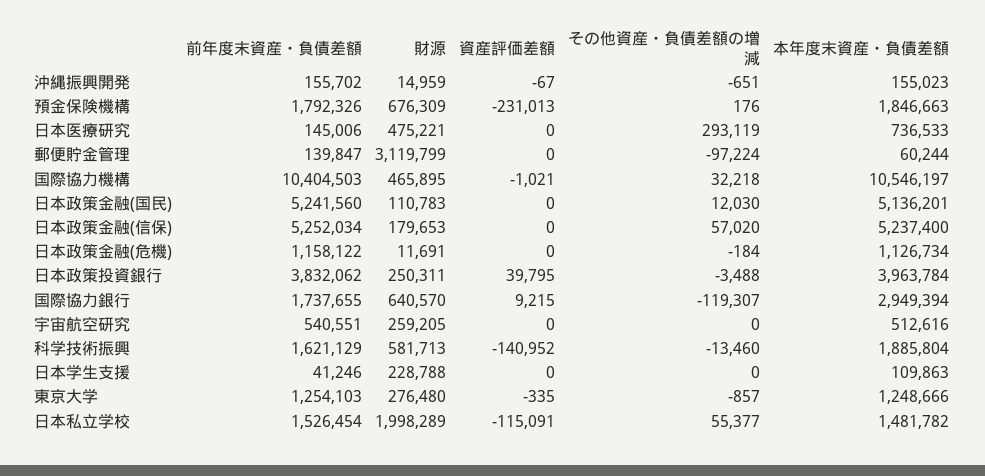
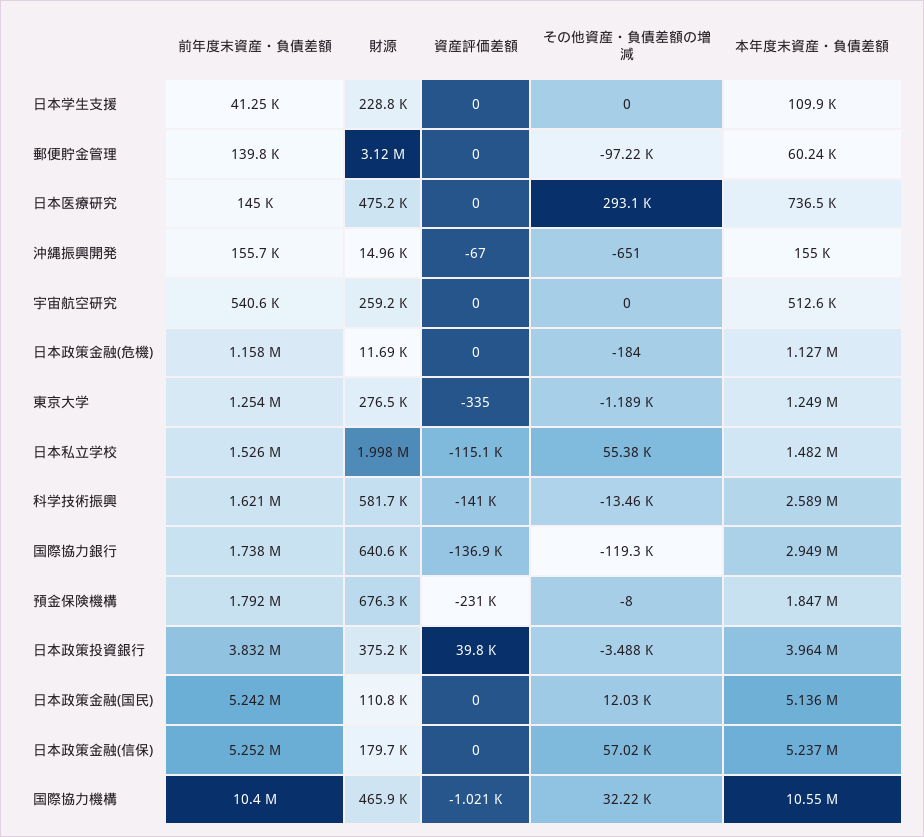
その他資産・負債差額の増減, 預金保険機構: 176 -> -8
財源, 日本政策投資銀行: 250311 -> 375200
資産評価差額, 国際協力銀行: 9215 -> -136900
本年度末資産・負債差額, 科学技術振興: 1885804 -> 2589000
その他資産・負債差額の増減, 東京大学: -857 -> -1189

